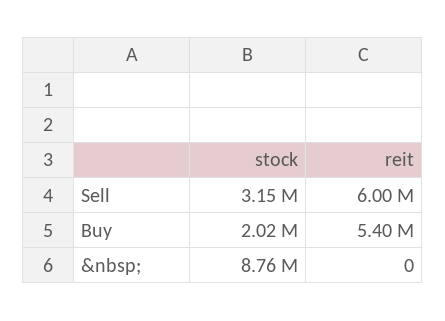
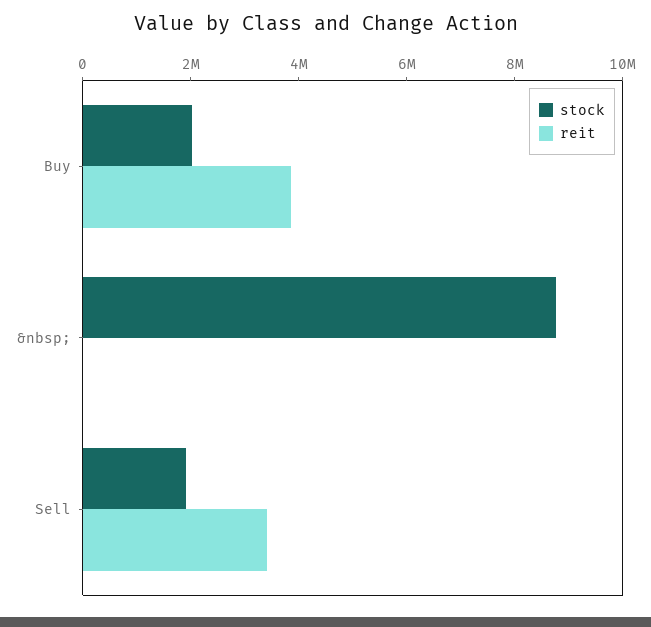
stock, Sell: 3150000 -> 2000000
reit, Sell: 6000000 -> 3500000
reit, Buy: 5400000 -> 4000000

